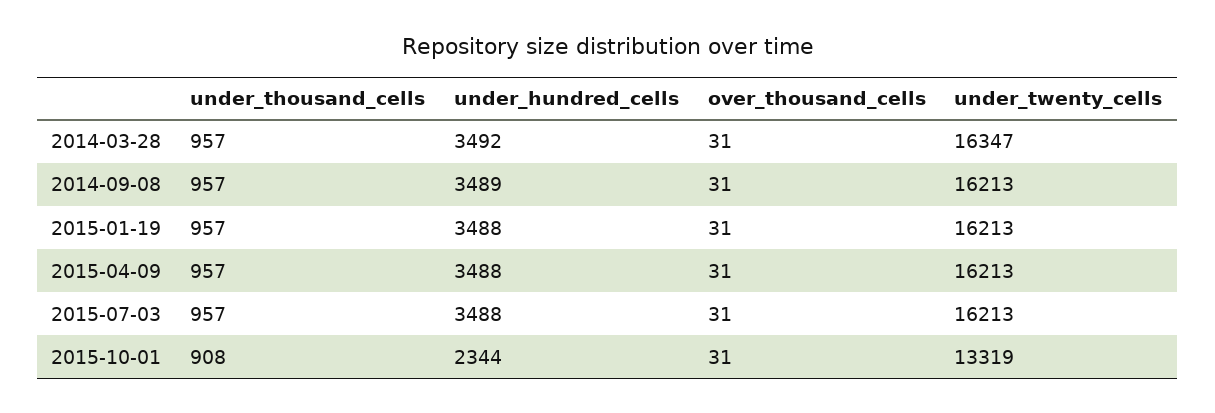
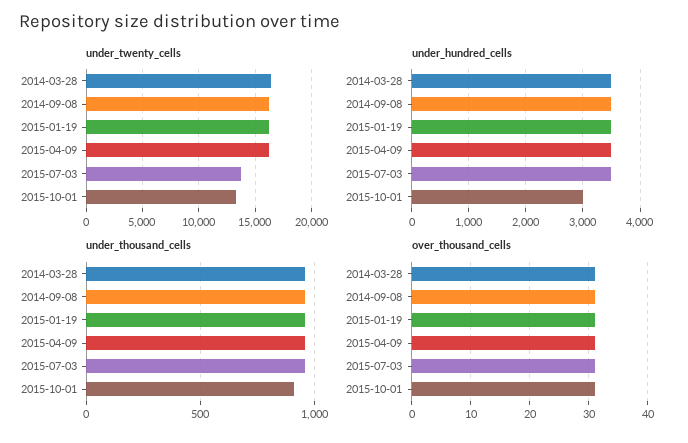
under_twenty_cells, 2015-07-03: 16213 -> 14000
under_hundred_cells, 2015-10-01: 2344 -> 3000

